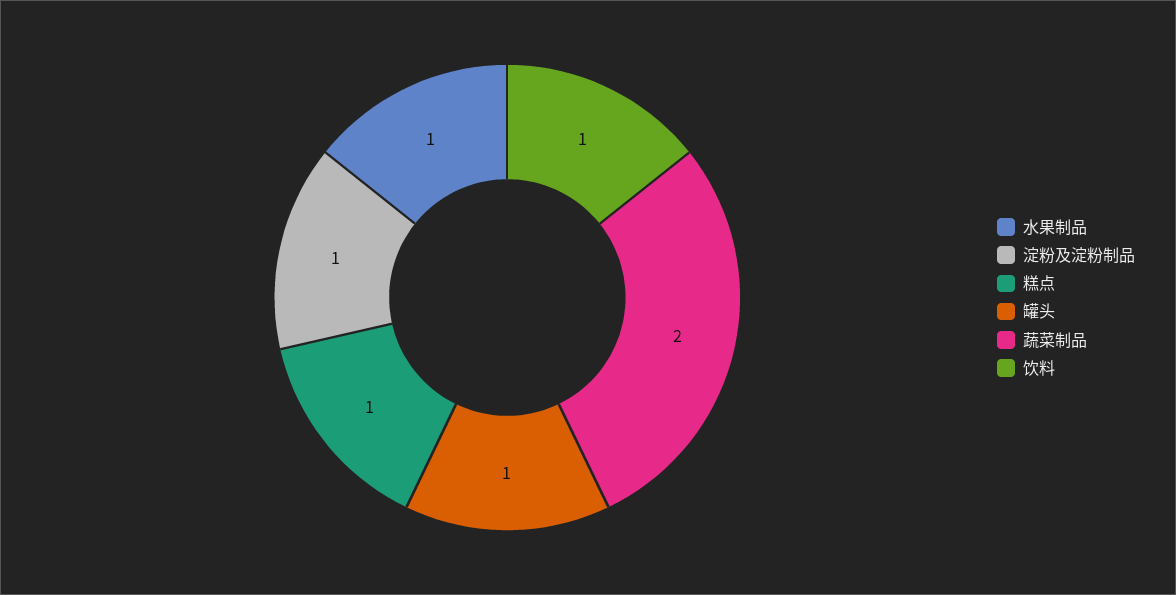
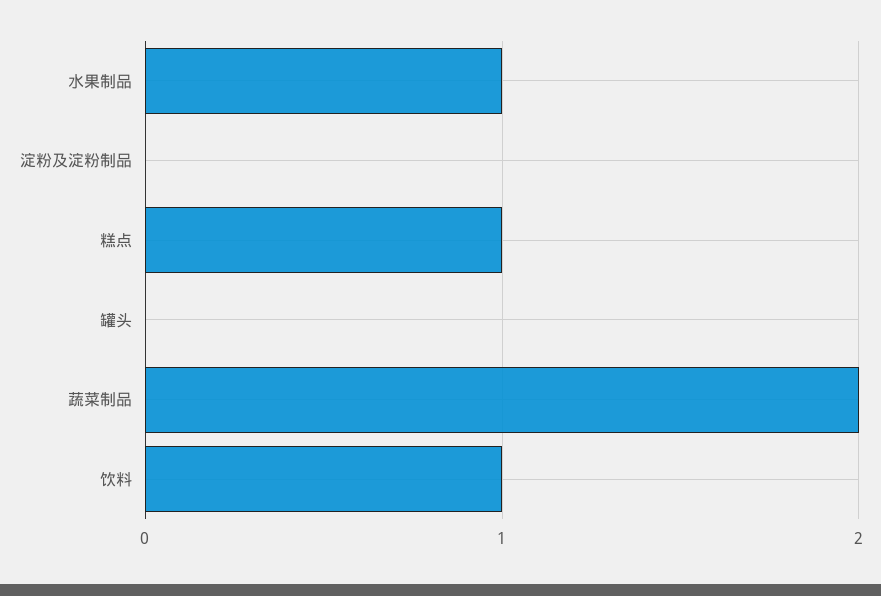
淀粉及淀粉制品: 1 -> 0
罐头: 1 -> 0

